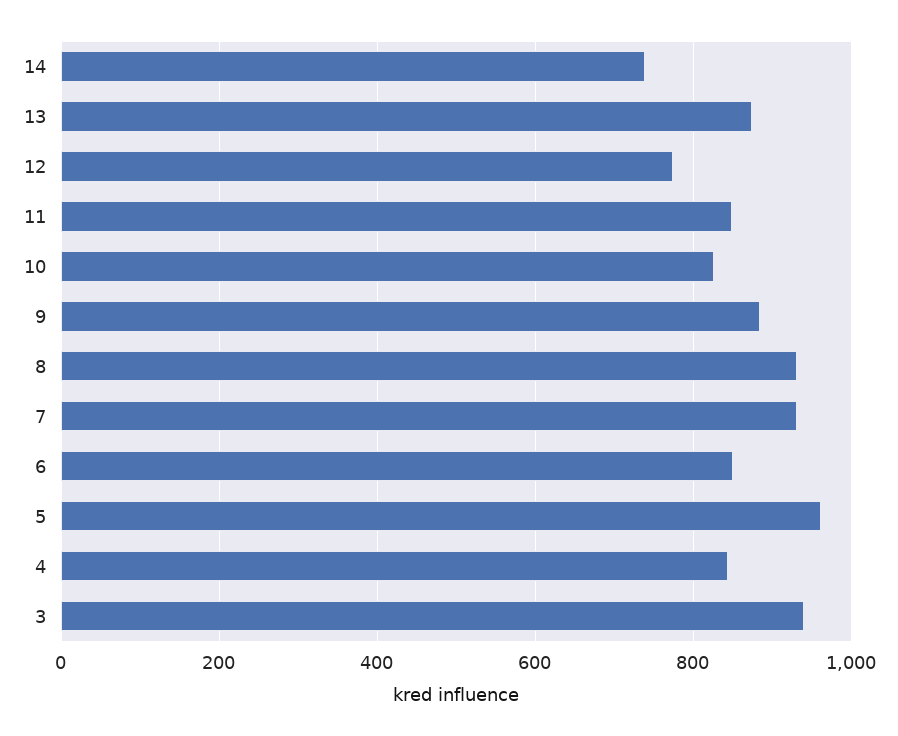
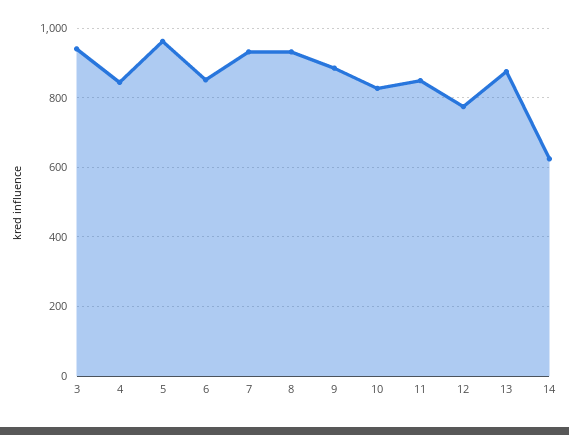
14: 740 -> 620

